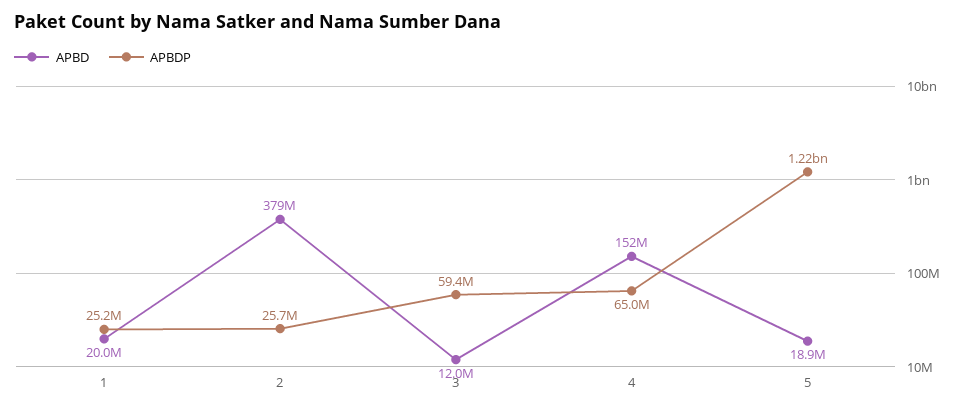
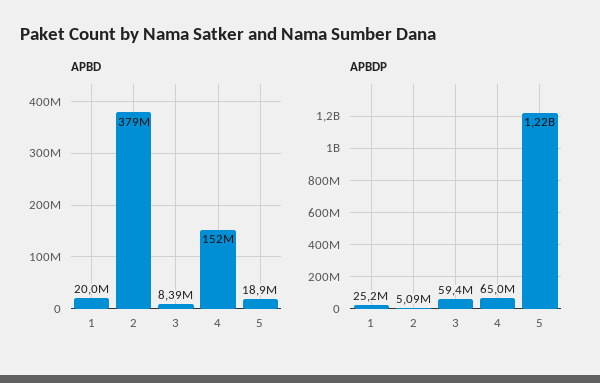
APBDP, 2: 25700000 -> 5090000
APBD, 3: 12000000 -> 8390000

